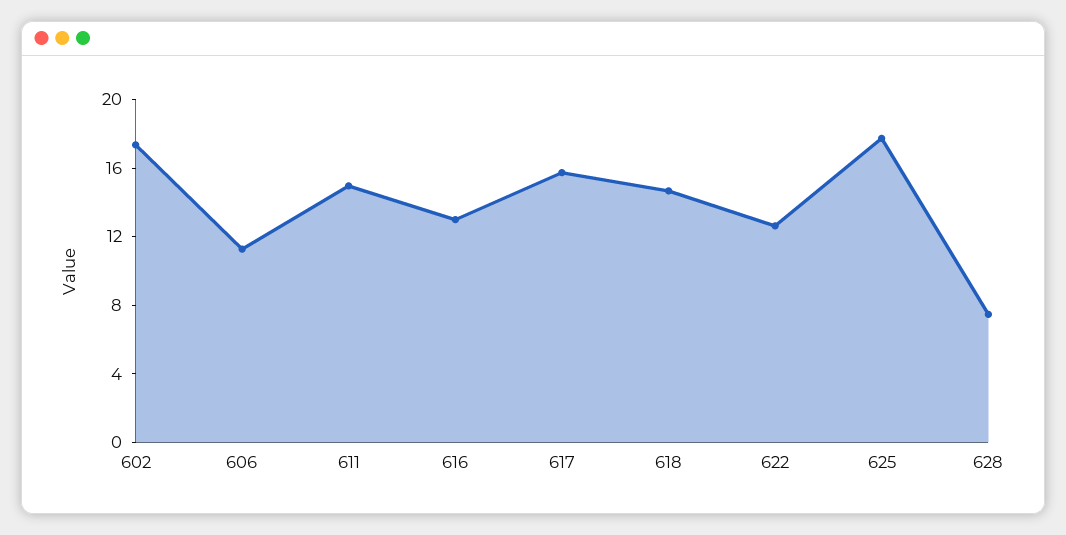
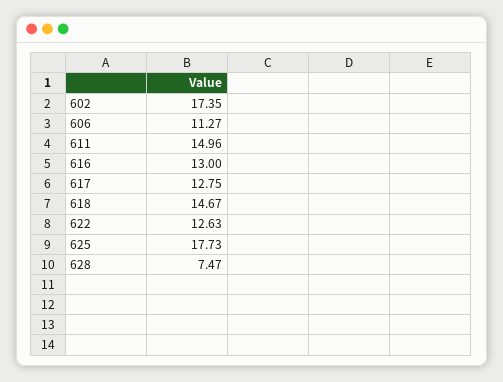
617: 16 -> 12.75

